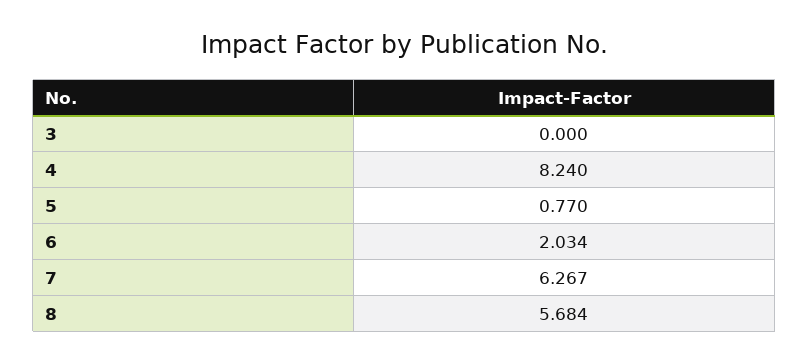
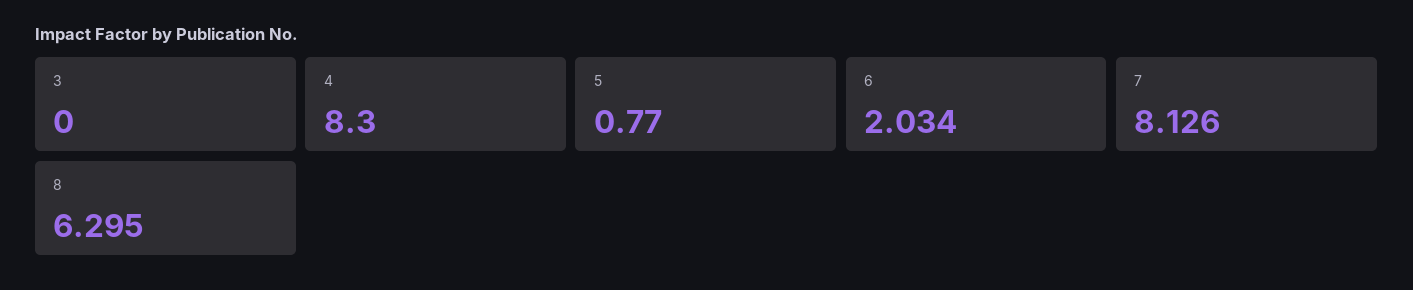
4: 8.24 -> 8.3
7: 6.267 -> 8.126
8: 5.684 -> 6.295

